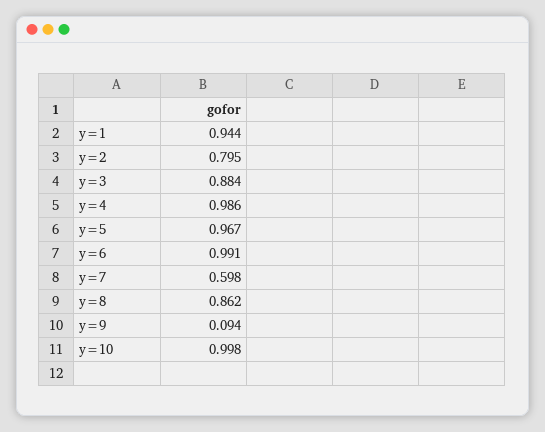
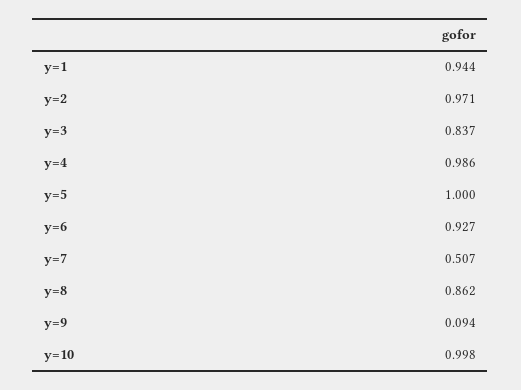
y=2: 0.795 -> 0.971
y=3: 0.884 -> 0.837
y=5: 0.967 -> 1
y=6: 0.991 -> 0.927
y=7: 0.598 -> 0.507

